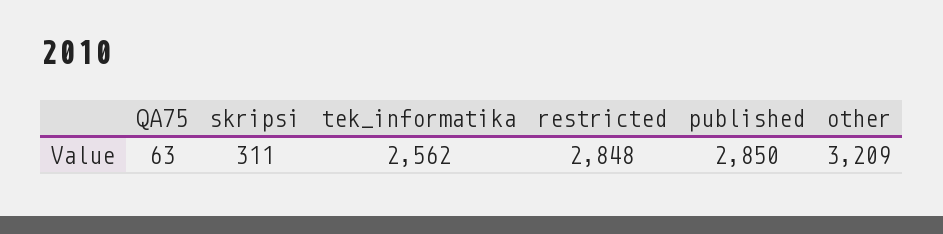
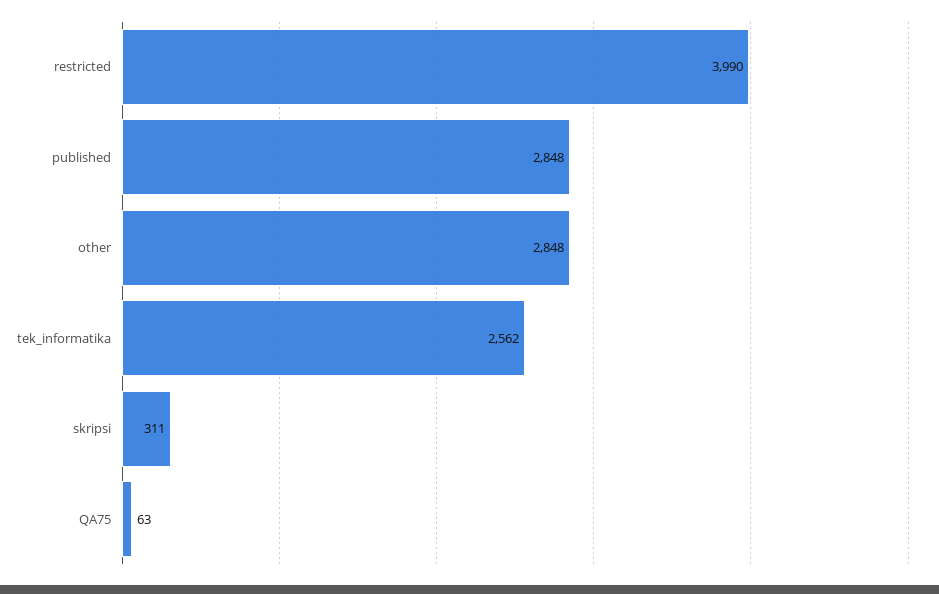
restricted: 2848 -> 3990
published: 2850 -> 2848
other: 3209 -> 2848

